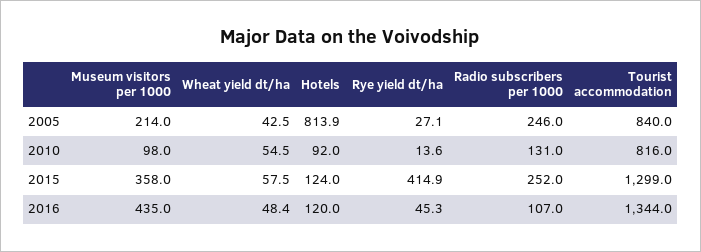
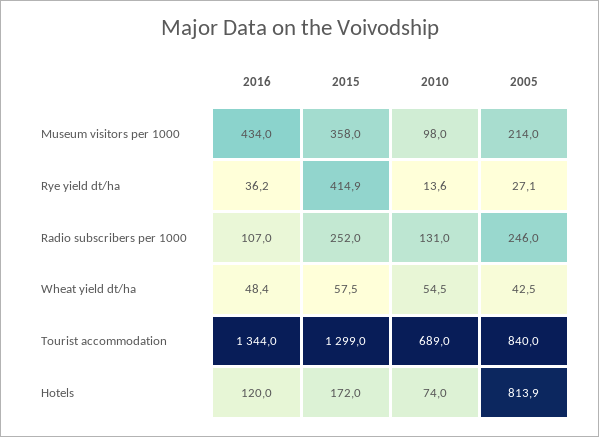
Hotels, 2010: 92 -> 74
Tourist accommodation, 2010: 816 -> 689
Hotels, 2015: 124 -> 172
Museum visitors per 1000, 2016: 435 -> 434
Rye yield dt/ha, 2016: 45.3 -> 36.2

